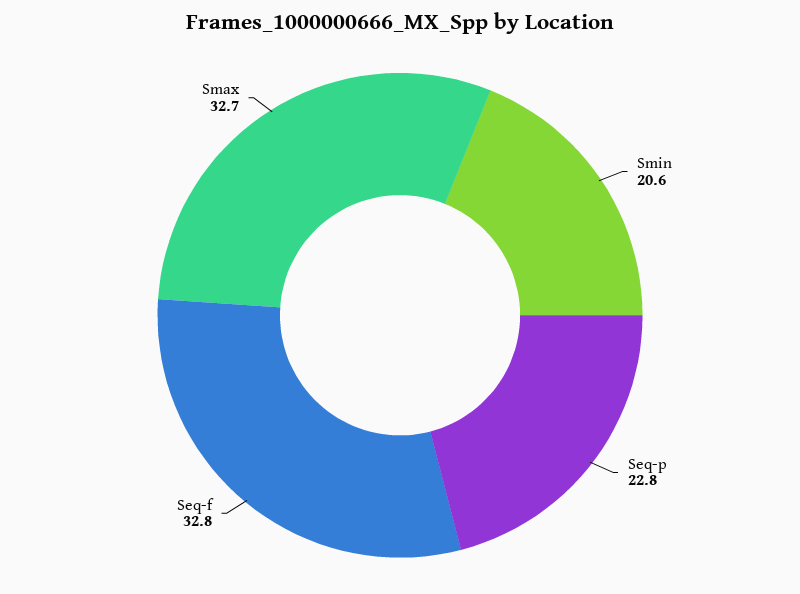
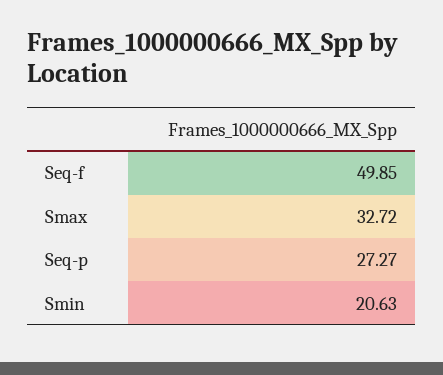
Seq-p: 22.8 -> 27.27
Seq-f: 32.8 -> 49.85

